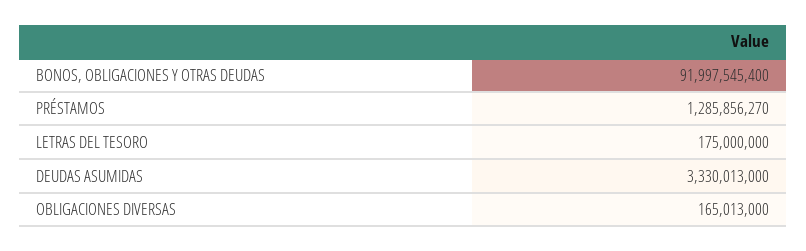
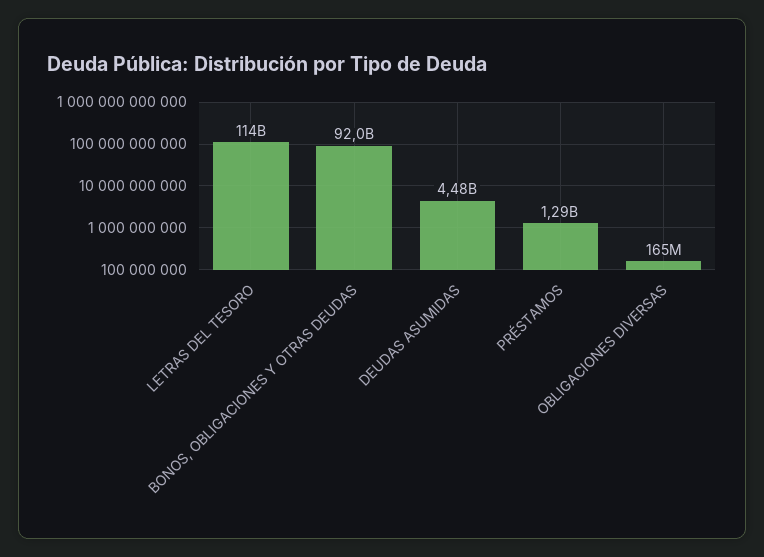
LETRAS DEL TESORO: 175000000 -> 114000000000
DEUDAS ASUMIDAS: 3330013000 -> 4480000000

